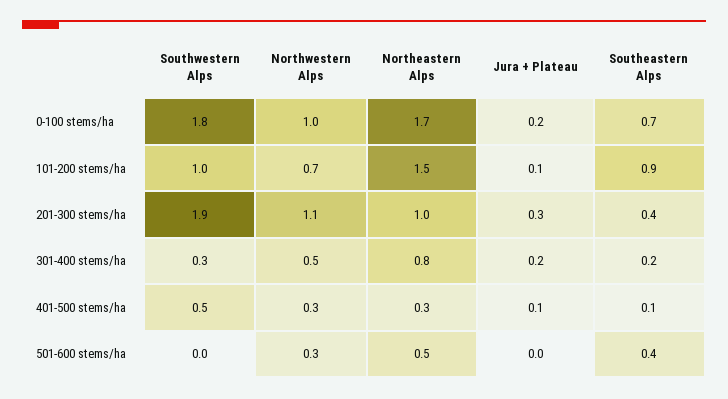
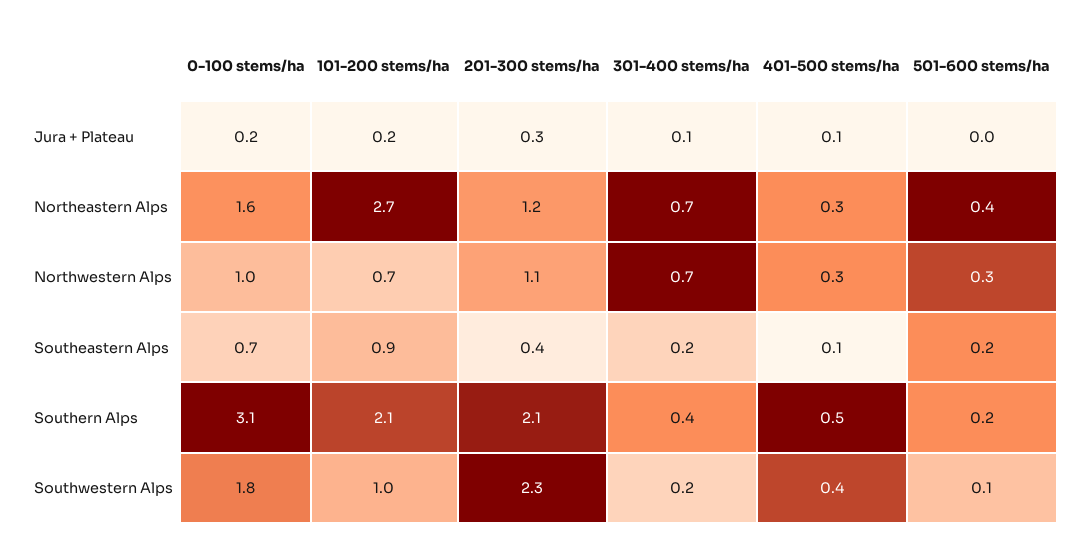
Northeastern Alps, 0-100 stems/ha: 1.7 -> 1.6
Northeastern Alps, 101-200 stems/ha: 1.5 -> 2.7
Jura + Plateau, 101-200 stems/ha: 0.1 -> 0.2
Southwestern Alps, 201-300 stems/ha: 1.9 -> 2.3
Northeastern Alps, 201-300 stems/ha: 1 -> 1.2
Southwestern Alps, 301-400 stems/ha: 0.3 -> 0.2
Northwestern Alps, 301-400 stems/ha: 0.5 -> 0.7
Northeastern Alps, 301-400 stems/ha: 0.8 -> 0.7
Jura + Plateau, 301-400 stems/ha: 0.2 -> 0.1
Southwestern Alps, 401-500 stems/ha: 0.5 -> 0.4
Southwestern Alps, 501-600 stems/ha: 0 -> 0.1
Northeastern Alps, 501-600 stems/ha: 0.5 -> 0.4
Southeastern Alps, 501-600 stems/ha: 0.4 -> 0.2
Southern Alps, 0-100 stems/ha: none -> 3.1
Southern Alps, 101-200 stems/ha: none -> 2.1
Southern Alps, 201-300 stems/ha: none -> 2.1
Southern Alps, 301-400 stems/ha: none -> 0.4
Southern Alps, 401-500 stems/ha: none -> 0.5
Southern Alps, 501-600 stems/ha: none -> 0.2

